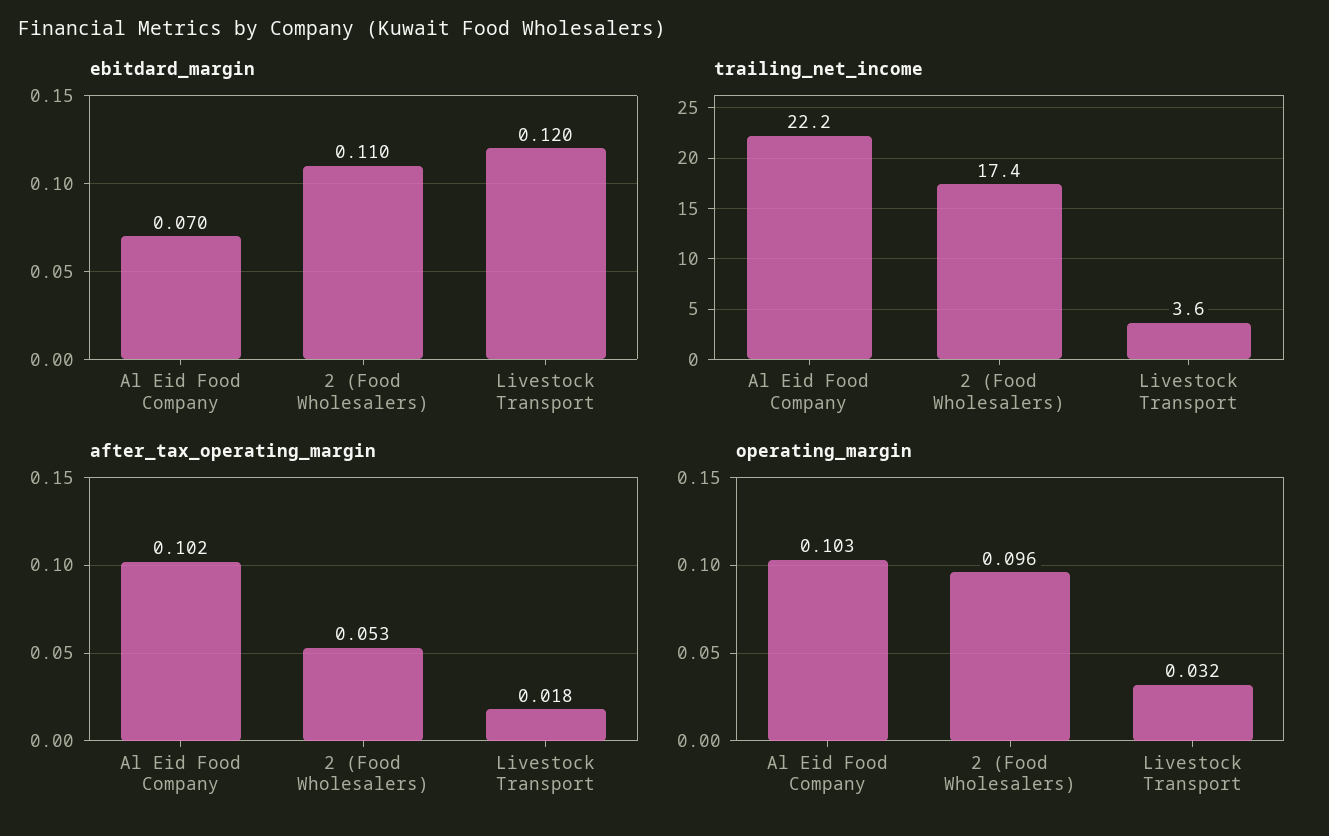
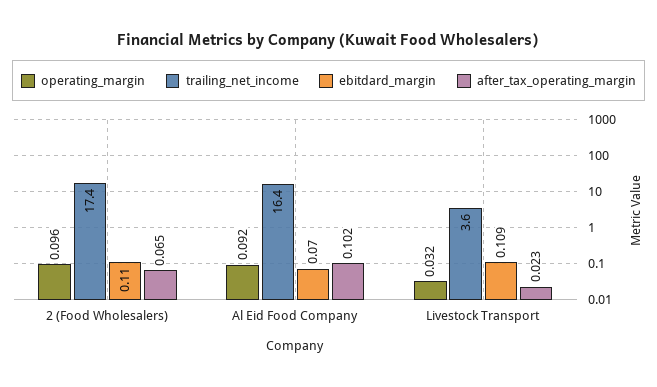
ebitdard_margin, Livestock Transport: 0.12 -> 0.109
trailing_net_income, Al Eid Food Company: 22.2 -> 16.4
after_tax_operating_margin, 2 (Food Wholesalers): 0.053 -> 0.065
after_tax_operating_margin, Livestock Transport: 0.018 -> 0.023
operating_margin, Al Eid Food Company: 0.103 -> 0.092

